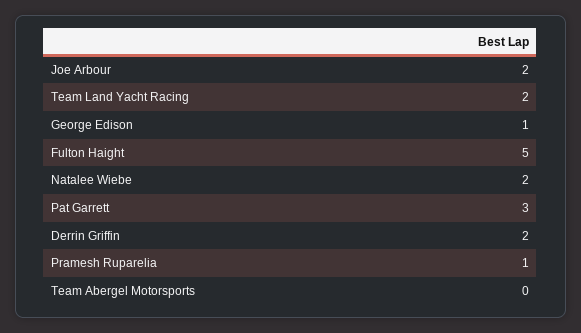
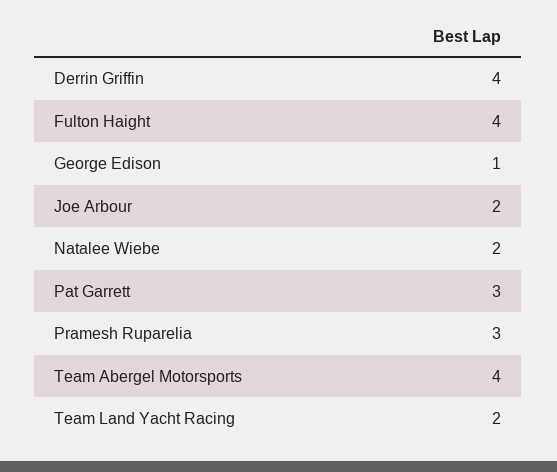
Fulton Haight: 5 -> 4
Derrin Griffin: 2 -> 4
Pramesh Ruparelia: 1 -> 3
Team Abergel Motorsports: 0 -> 4

